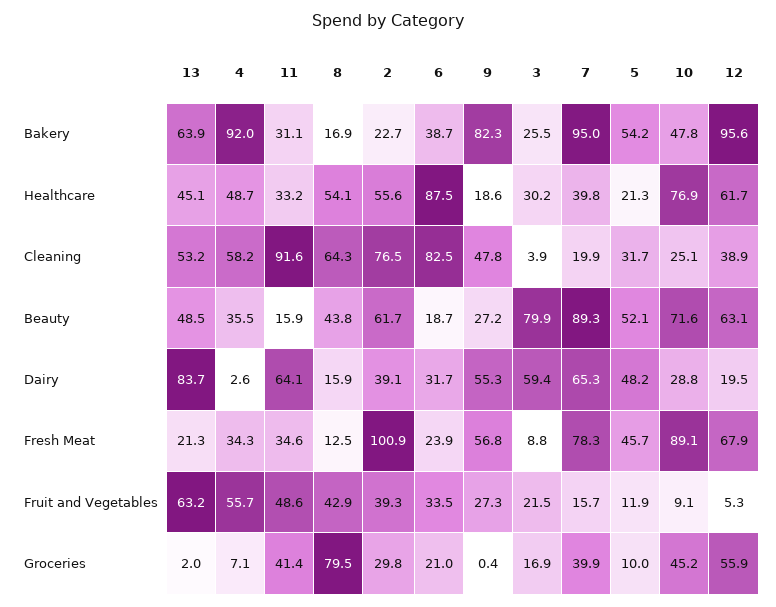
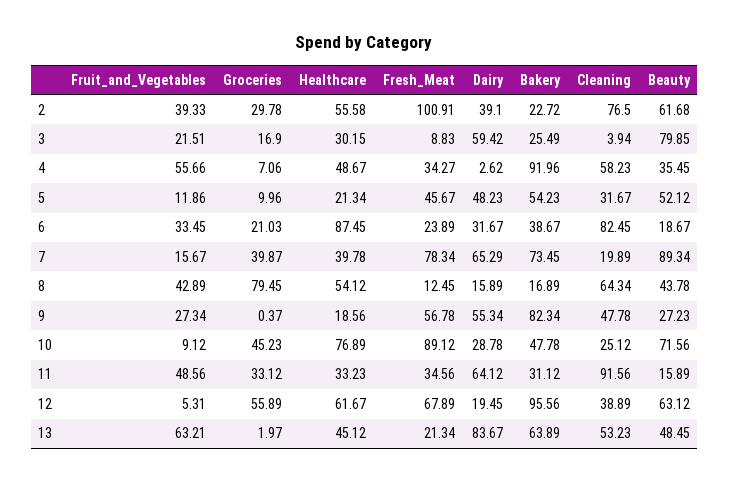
7, Bakery: 95 -> 73.45
11, Groceries: 41.4 -> 33.12

